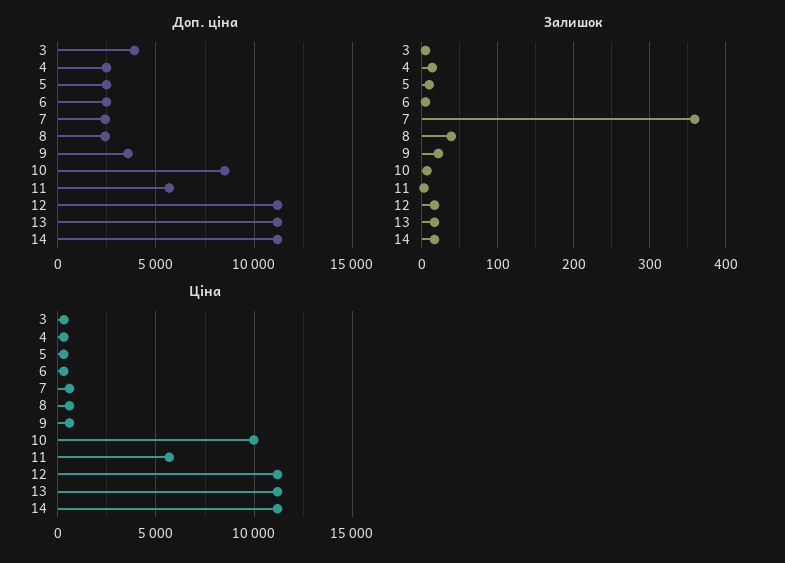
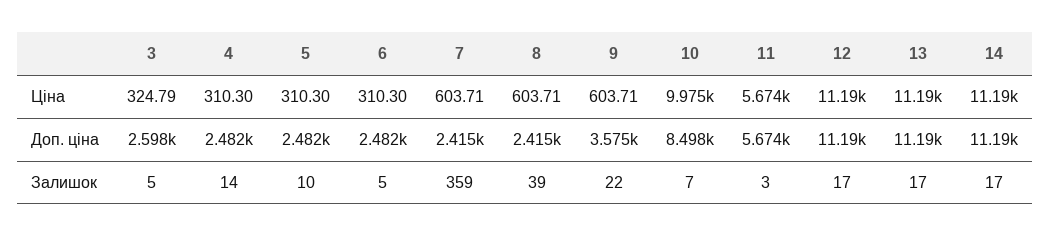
Доп. ціна, 3: 4000 -> 2598

